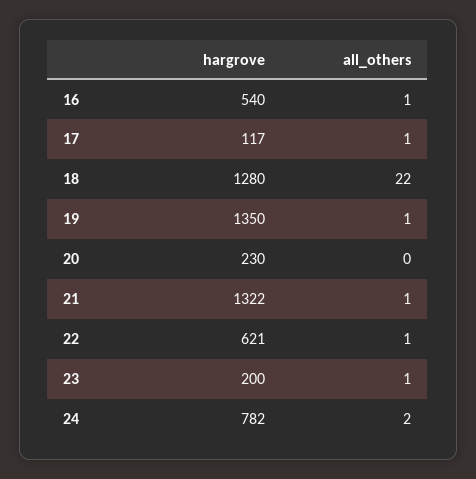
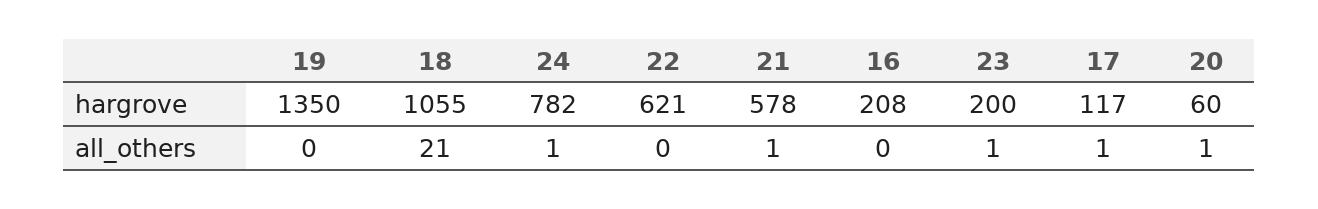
hargrove, 16: 540 -> 208
all_others, 16: 1 -> 0
hargrove, 18: 1280 -> 1055
all_others, 18: 22 -> 21
all_others, 19: 1 -> 0
hargrove, 20: 230 -> 60
all_others, 20: 0 -> 1
hargrove, 21: 1322 -> 578
all_others, 22: 1 -> 0
all_others, 24: 2 -> 1

